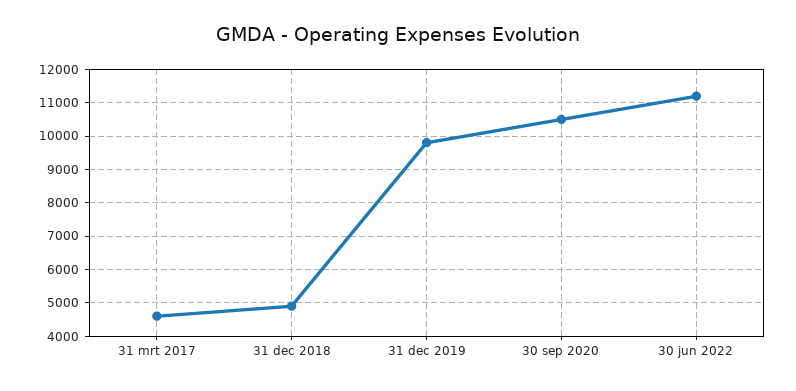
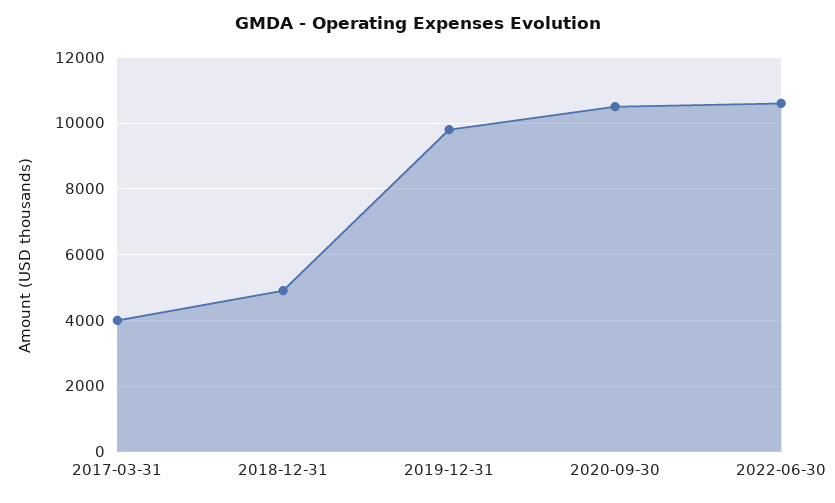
31 mrt 2017: 4600 -> 4000
30 jun 2022: 11200 -> 10600

